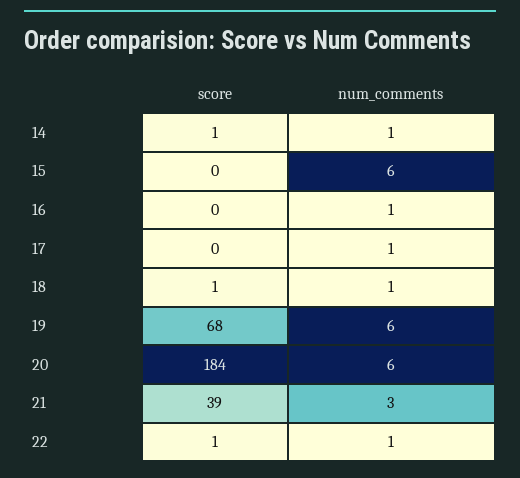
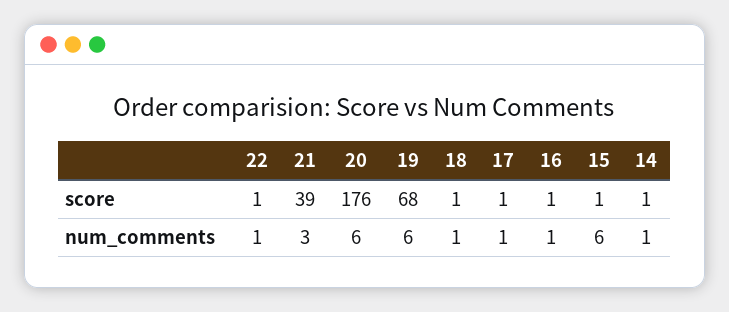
score, 15: 0 -> 1
score, 16: 0 -> 1
score, 17: 0 -> 1
score, 20: 184 -> 176

